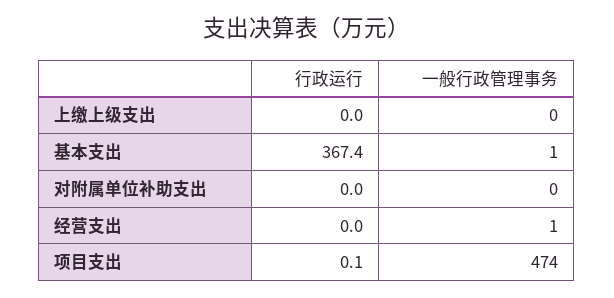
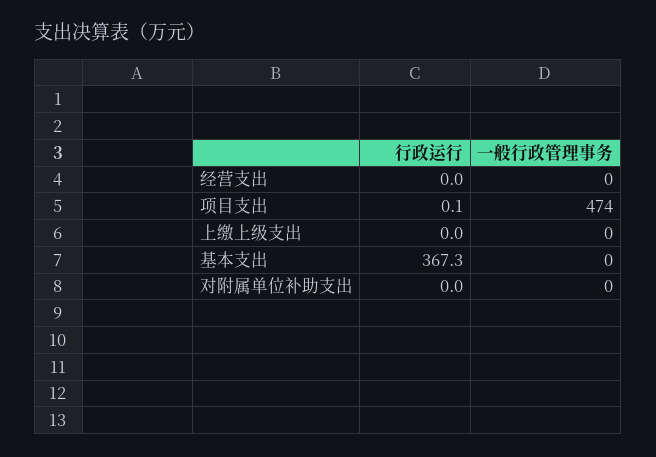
行政运行, 基本支出: 367.4 -> 367.3
一般行政管理事务, 基本支出: 1 -> 0
一般行政管理事务, 经营支出: 1 -> 0

